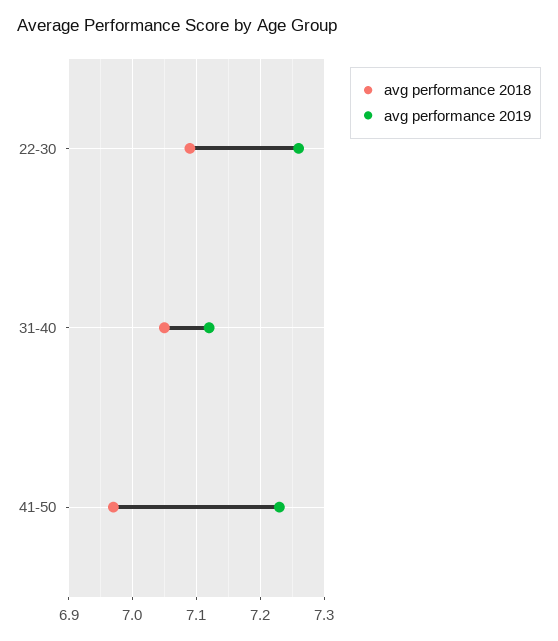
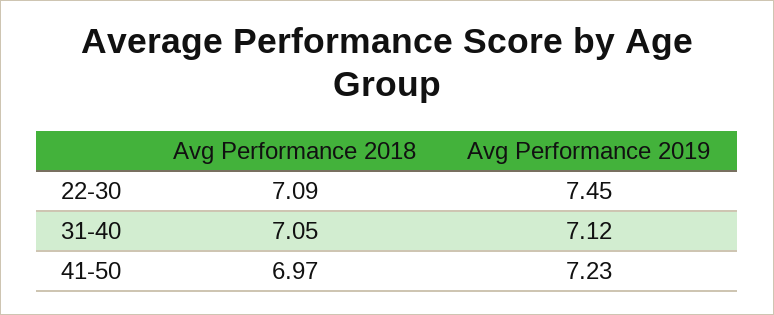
avg performance 2019, 22-30: 7.26 -> 7.45

